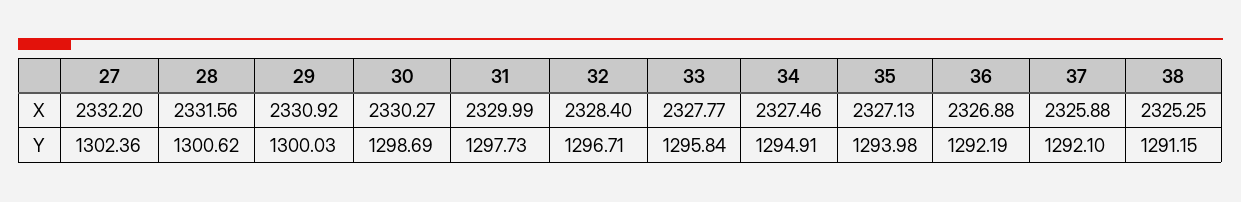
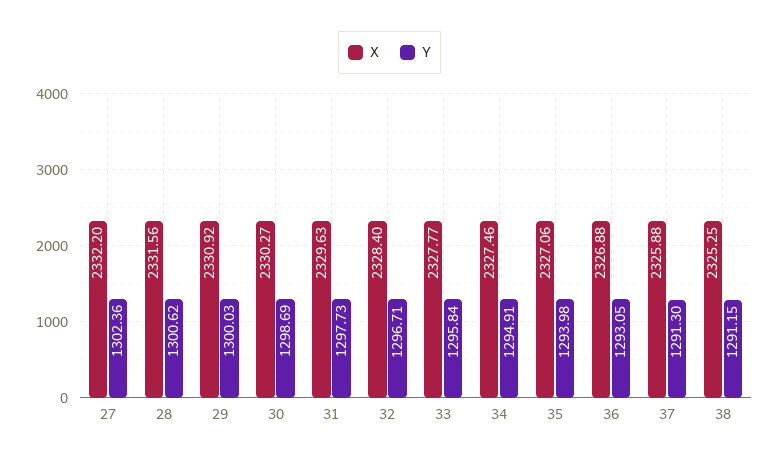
X, 31: 2329.99 -> 2329.63
X, 35: 2327.13 -> 2327.06
Y, 36: 1292.19 -> 1293.05
Y, 37: 1292.1 -> 1291.3

